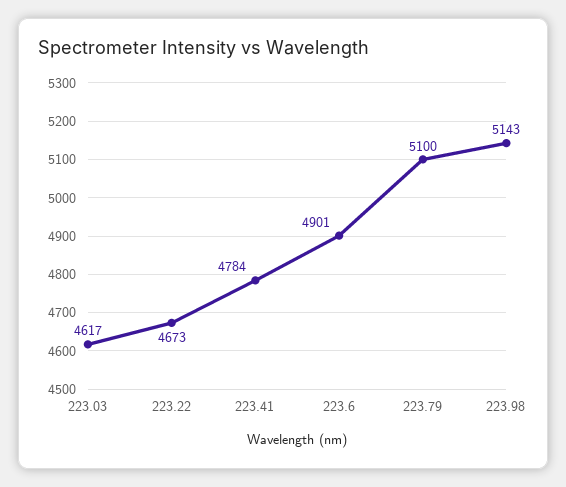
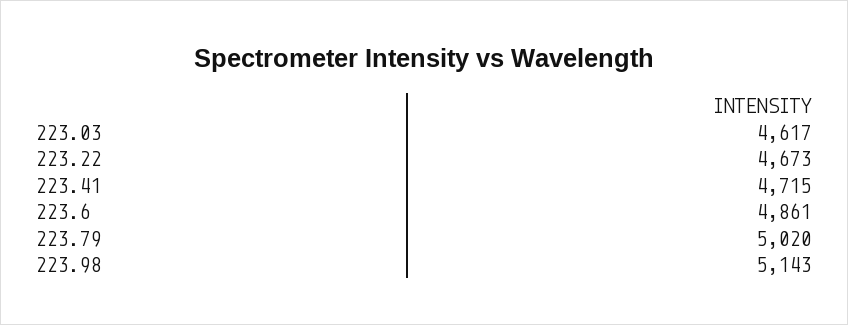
223.41: 4784 -> 4715
223.6: 4901 -> 4861
223.79: 5100 -> 5020

